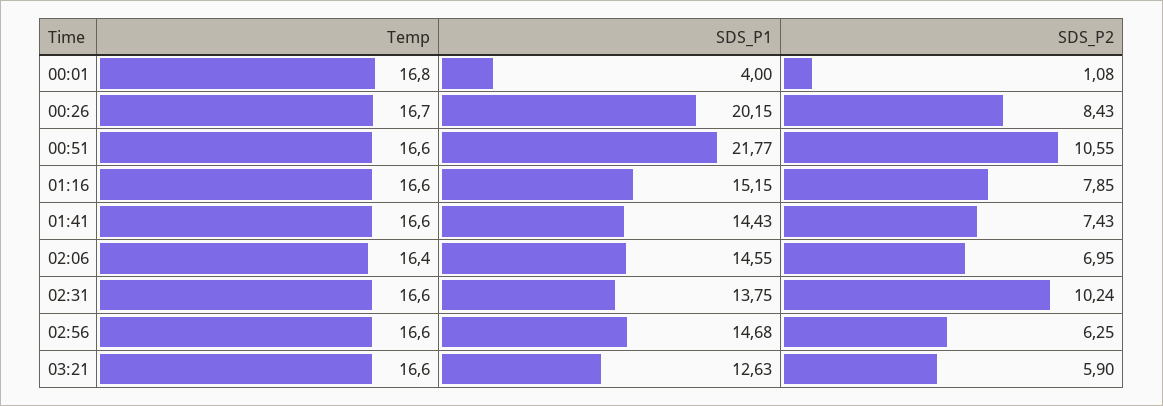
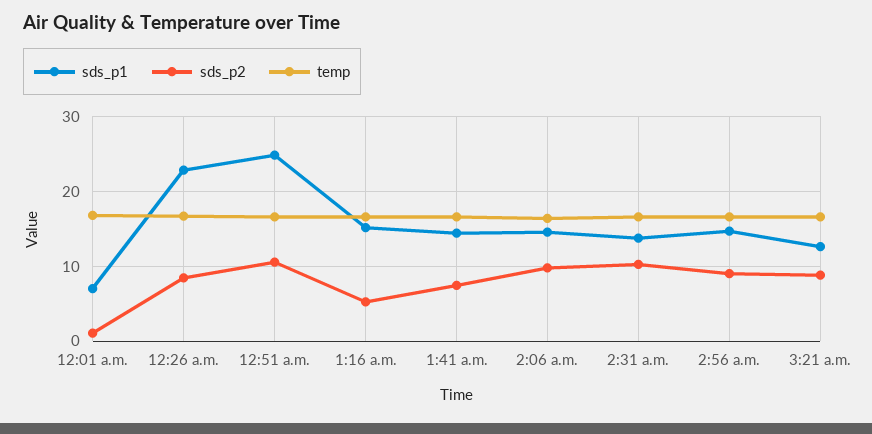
SDS_P1, 00:01: 4 -> 7
SDS_P1, 00:26: 20.15 -> 23
SDS_P1, 00:51: 21.77 -> 25
SDS_P2, 01:16: 7.85 -> 5
SDS_P2, 02:06: 6.95 -> 10
SDS_P2, 02:56: 6.25 -> 9
SDS_P2, 03:21: 5.9 -> 9

